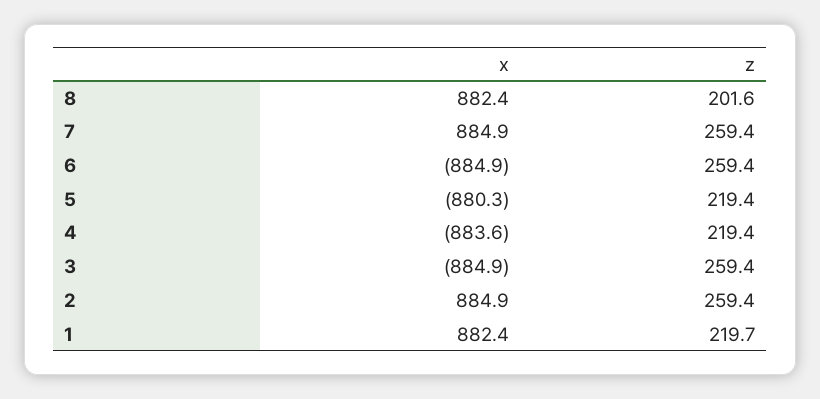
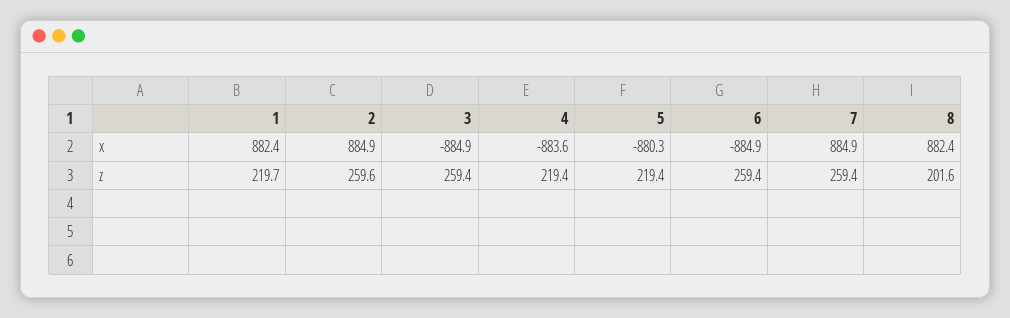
z, 2: 259.4 -> 259.6

